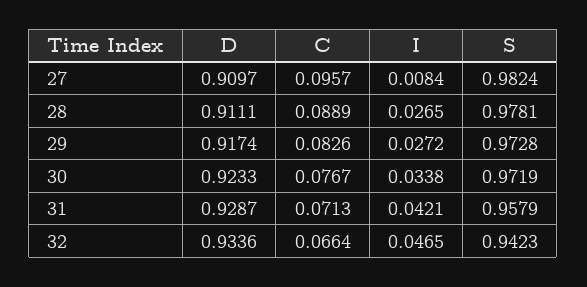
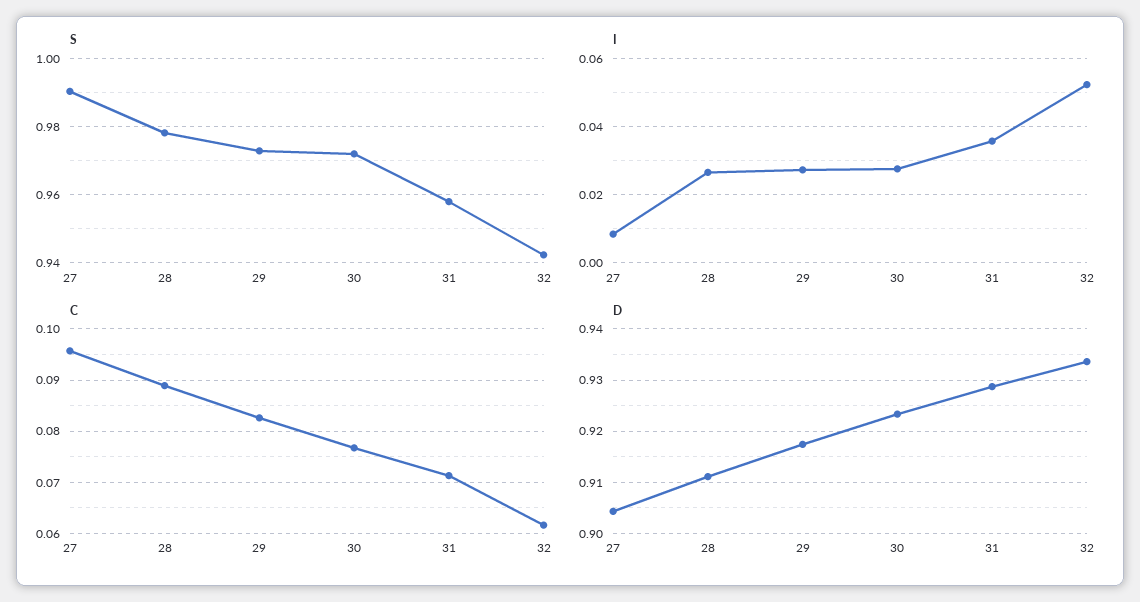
D, 27: 0.9097 -> 0.904
S, 27: 0.9824 -> 0.99
I, 30: 0.0338 -> 0.028
I, 31: 0.0421 -> 0.036
C, 32: 0.0664 -> 0.062
I, 32: 0.0465 -> 0.052

